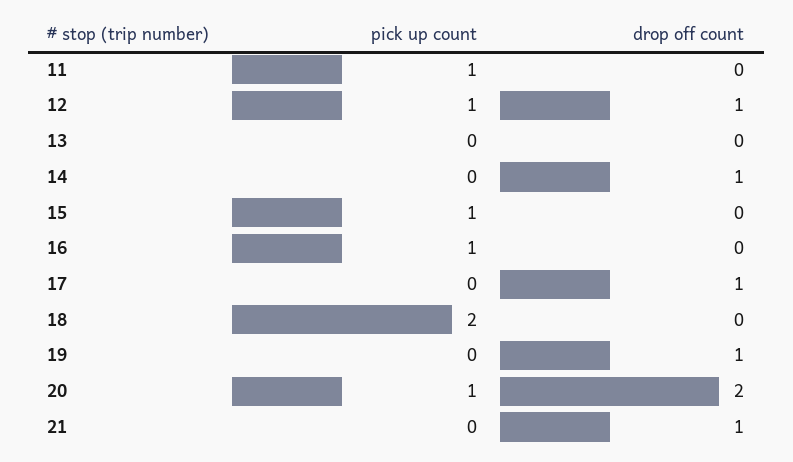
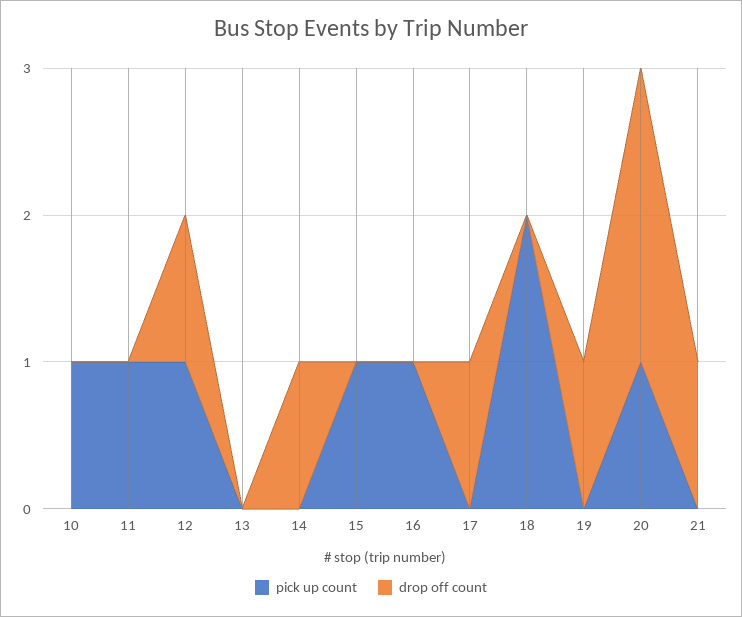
pick up count, 10: none -> 1
drop off count, 10: none -> 0

